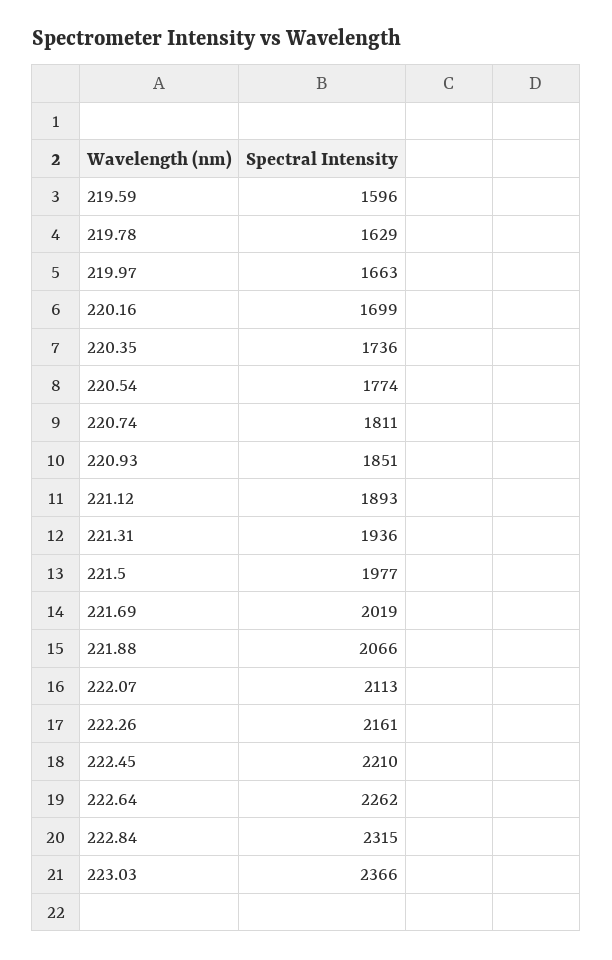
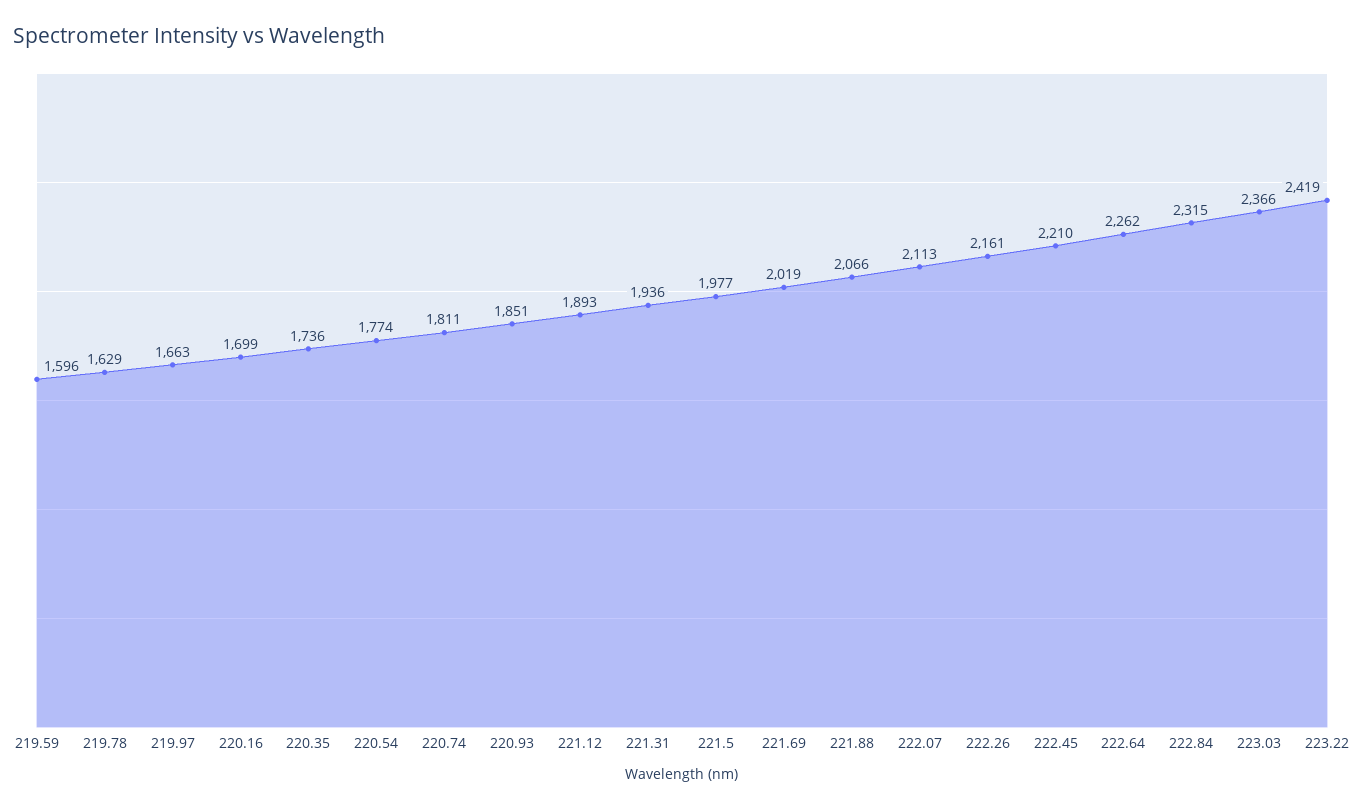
223.22: none -> 2419

